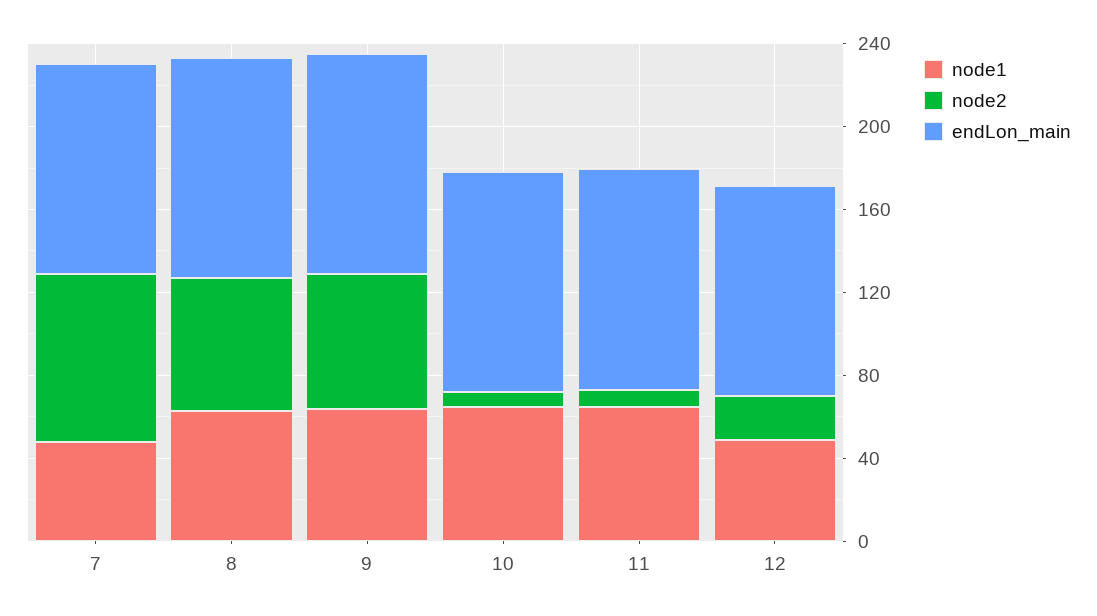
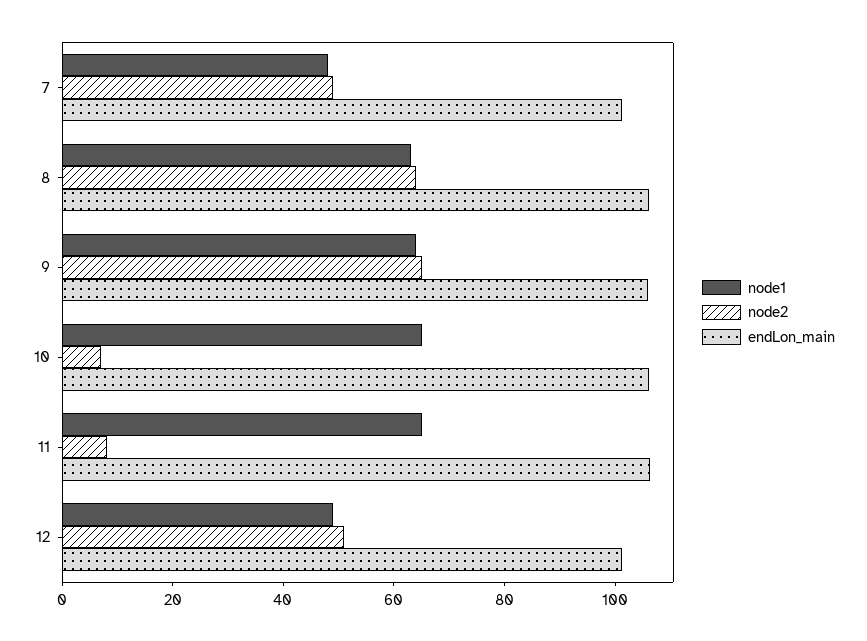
node2, 7: 80 -> 50
node2, 12: 20 -> 50

